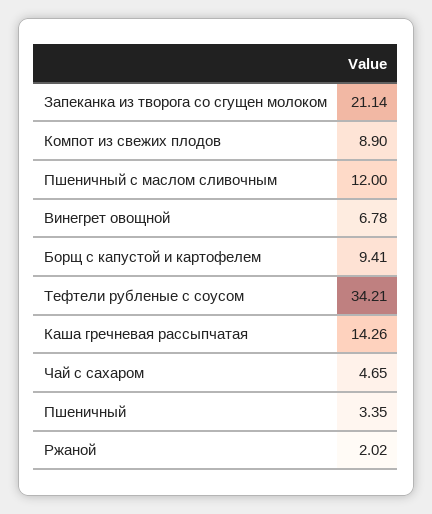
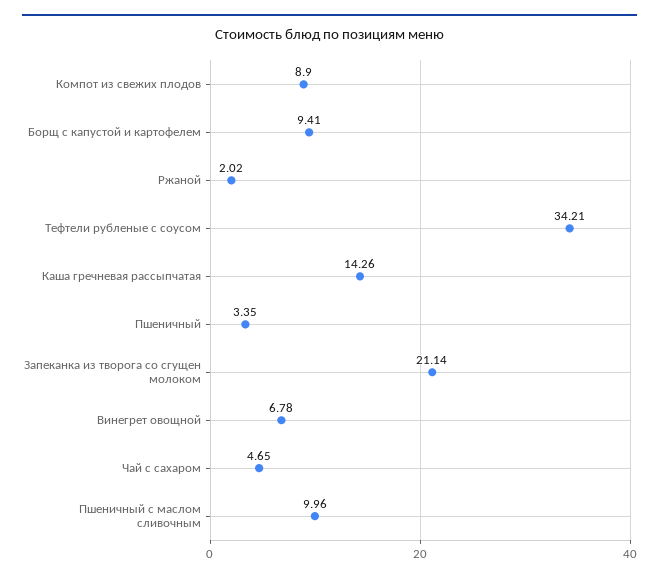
Пшеничный с маслом сливочным: 12 -> 9.96

